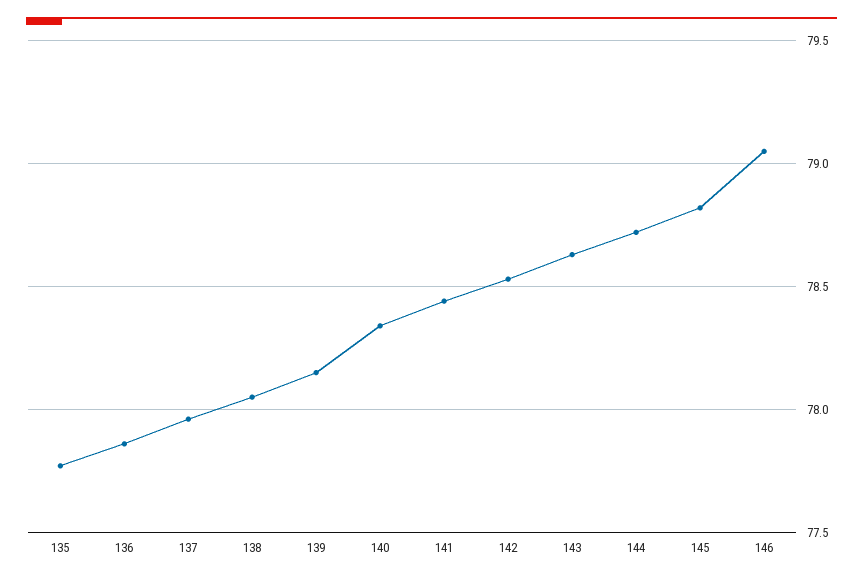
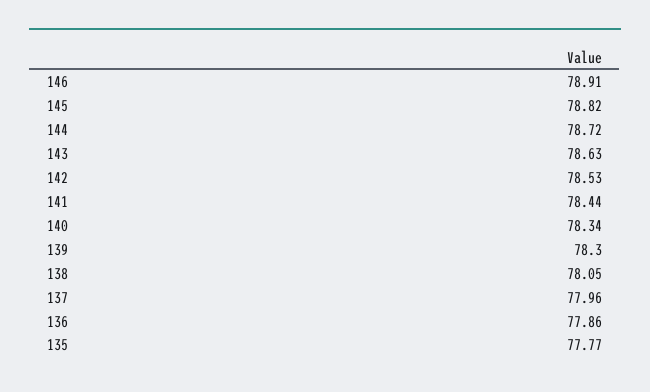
139: 78.15 -> 78.3
146: 79.05 -> 78.91

